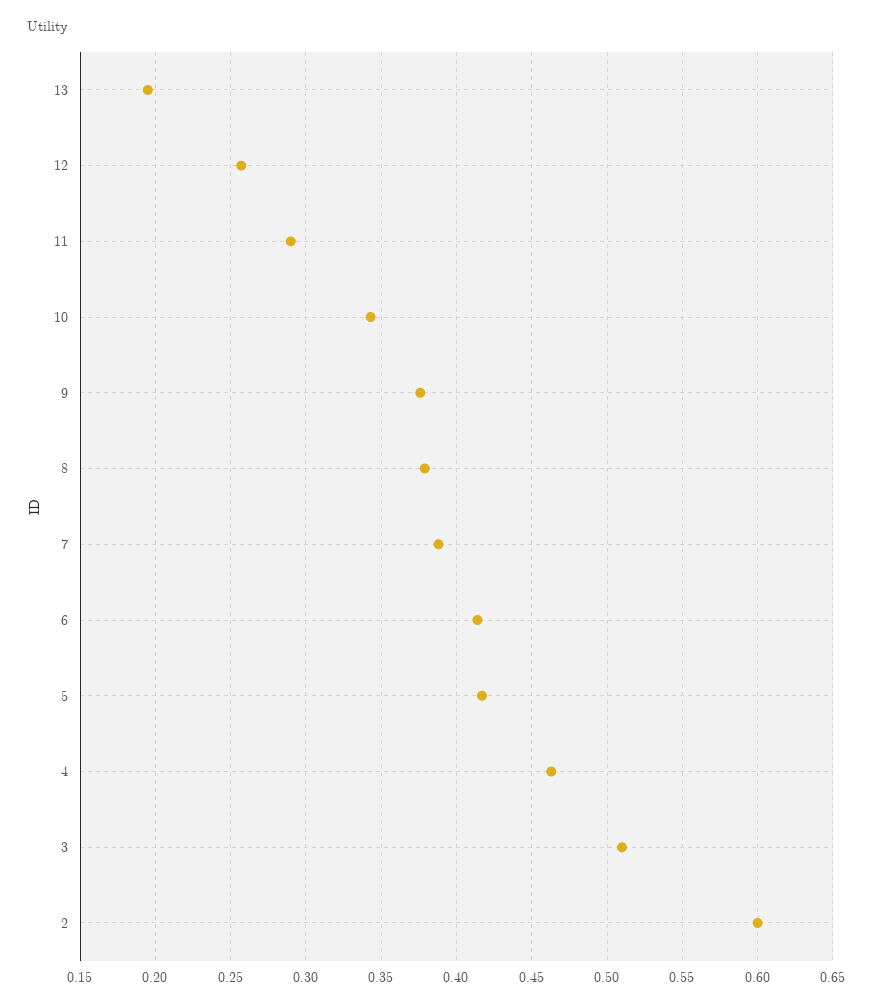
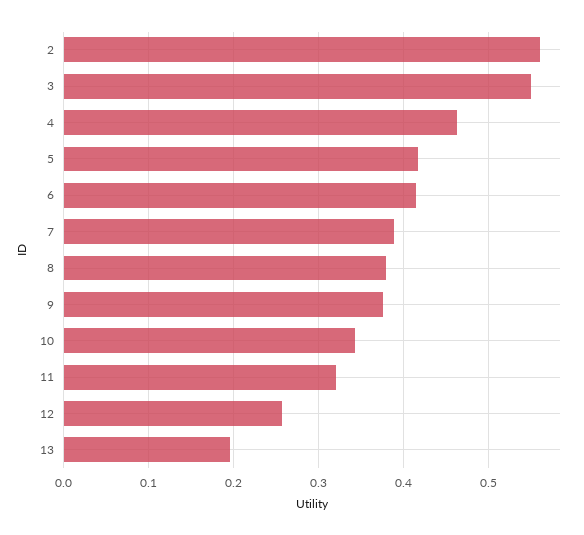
11: 0.29 -> 0.32
3: 0.51 -> 0.55
2: 0.6 -> 0.56

